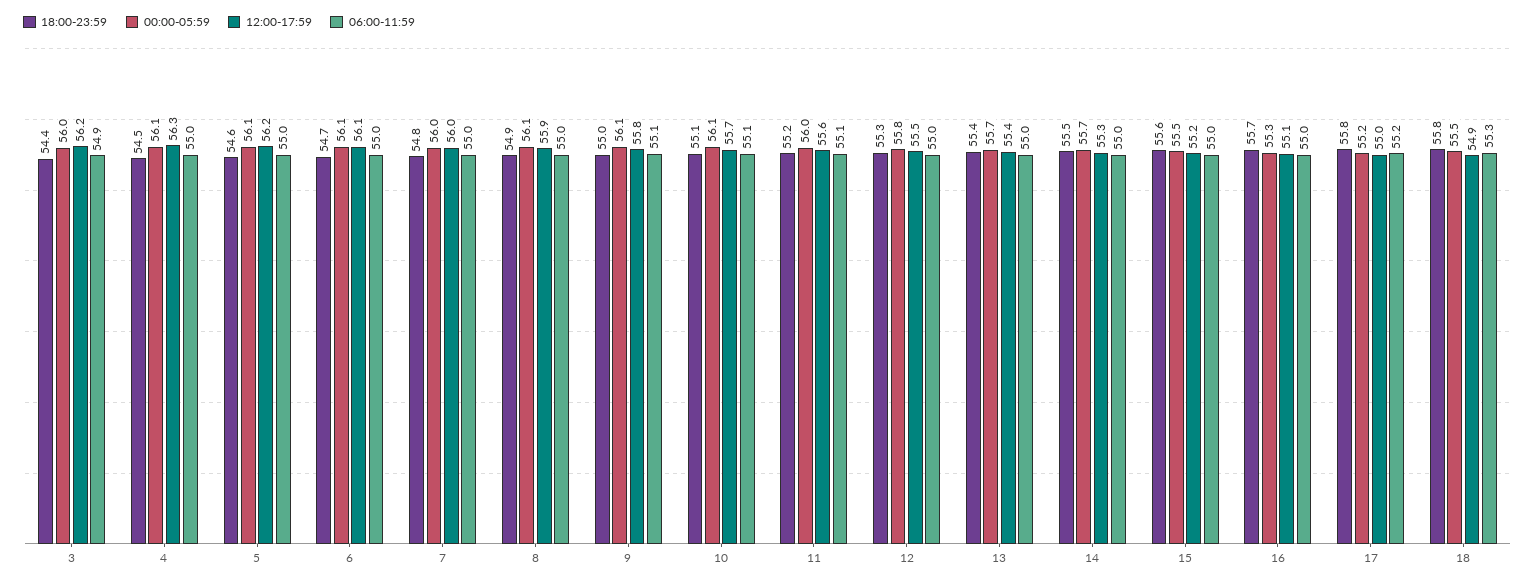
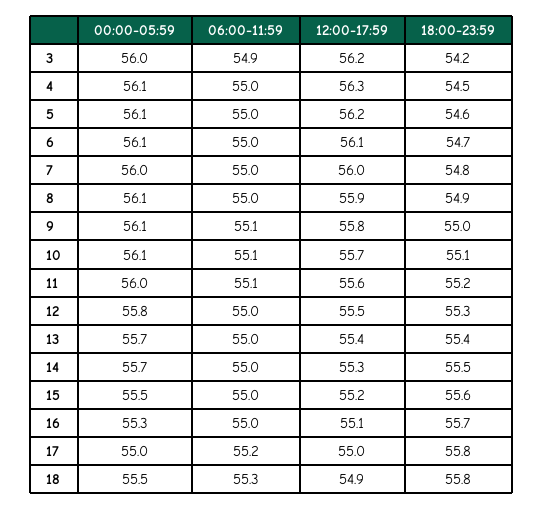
18:00-23:59, 3: 54.4 -> 54.2
00:00-05:59, 17: 55.2 -> 55

